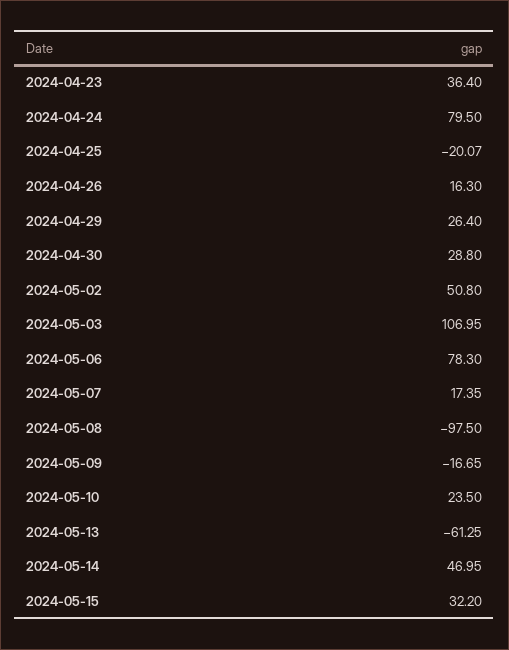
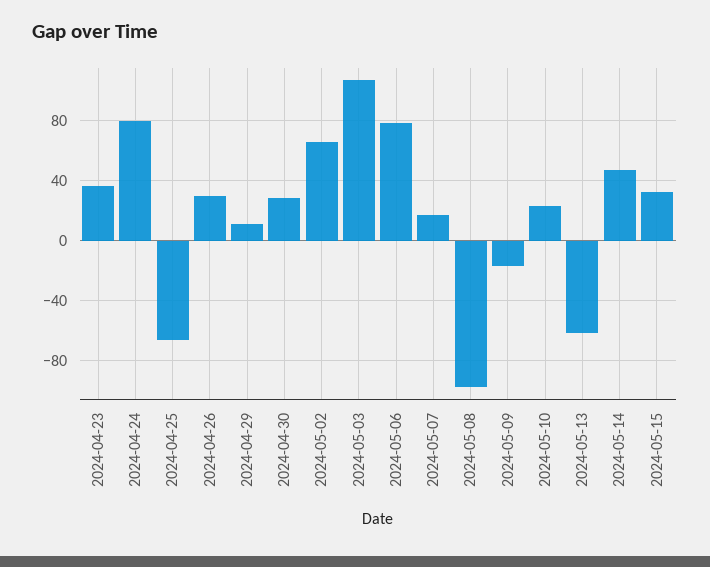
2024-04-25: -20.07 -> -65
2024-04-26: 16.3 -> 30
2024-04-29: 26.4 -> 10
2024-05-02: 50.8 -> 65

